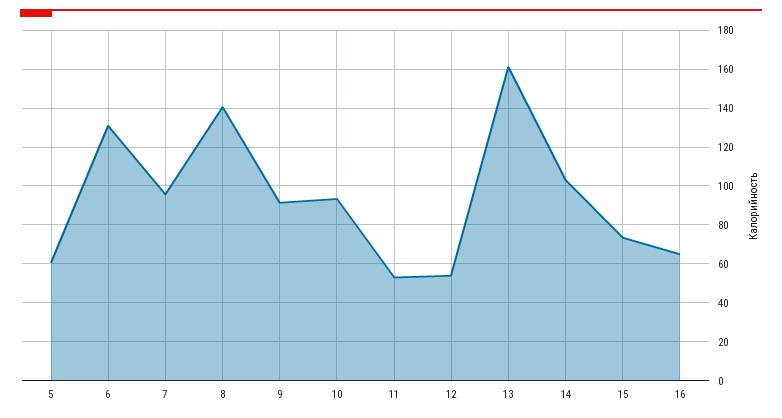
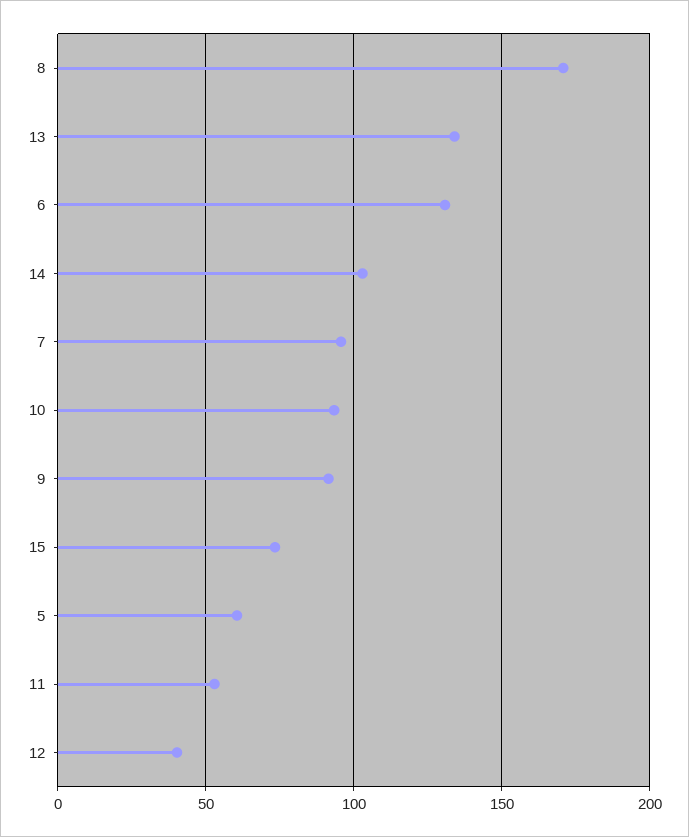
8: 140 -> 170
12: 55 -> 40
13: 160 -> 135
16: 65 -> none

